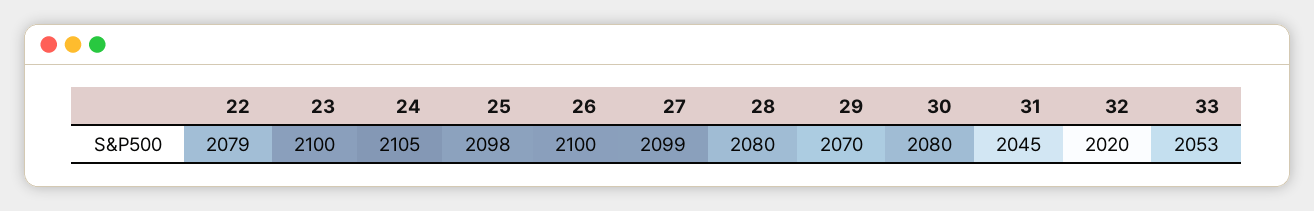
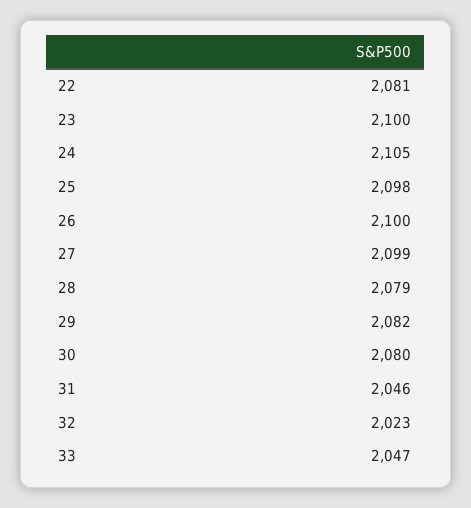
22: 2079 -> 2081
28: 2080 -> 2079
29: 2070 -> 2082
31: 2045 -> 2046
32: 2020 -> 2023
33: 2053 -> 2047

